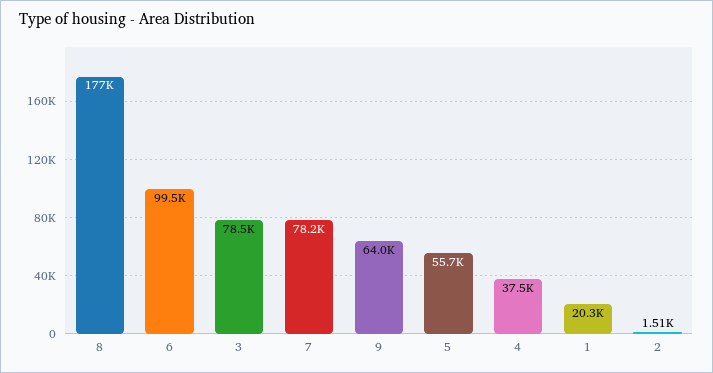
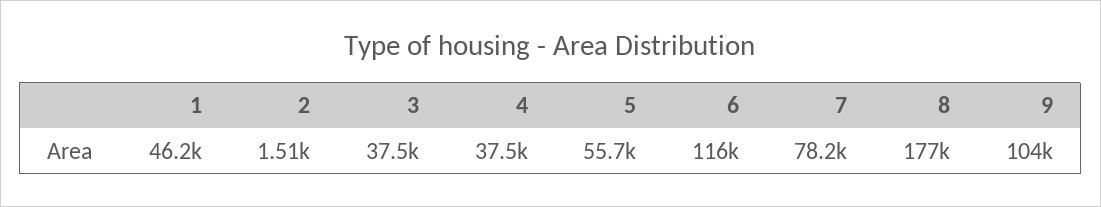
6: 99500 -> 116000
3: 78500 -> 37500
9: 64000 -> 104000
1: 20300 -> 46200

